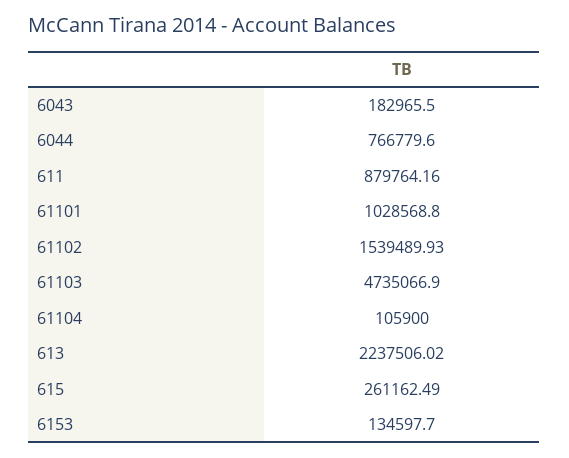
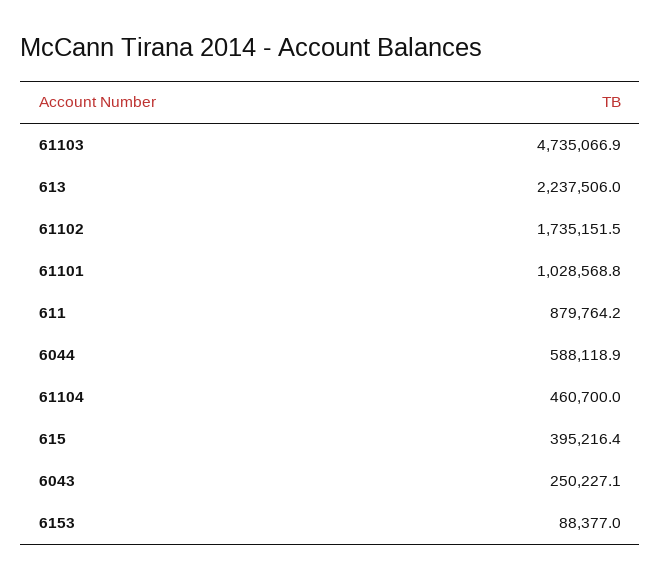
6043: 182965.5 -> 250227.1
6044: 766779.6 -> 588118.9
61102: 1539489.93 -> 1735151.5
61104: 105900 -> 460700
615: 261162.49 -> 395216.4
6153: 134597.7 -> 88377

